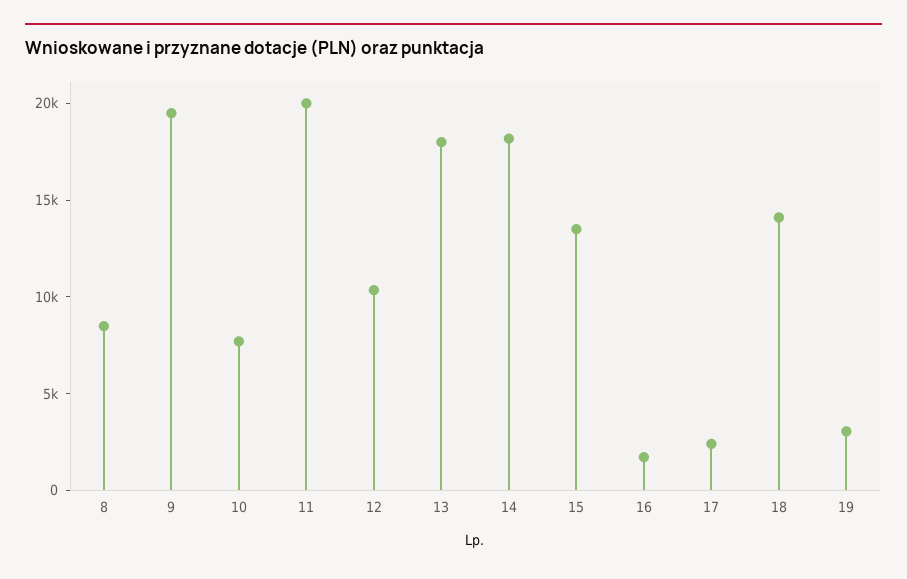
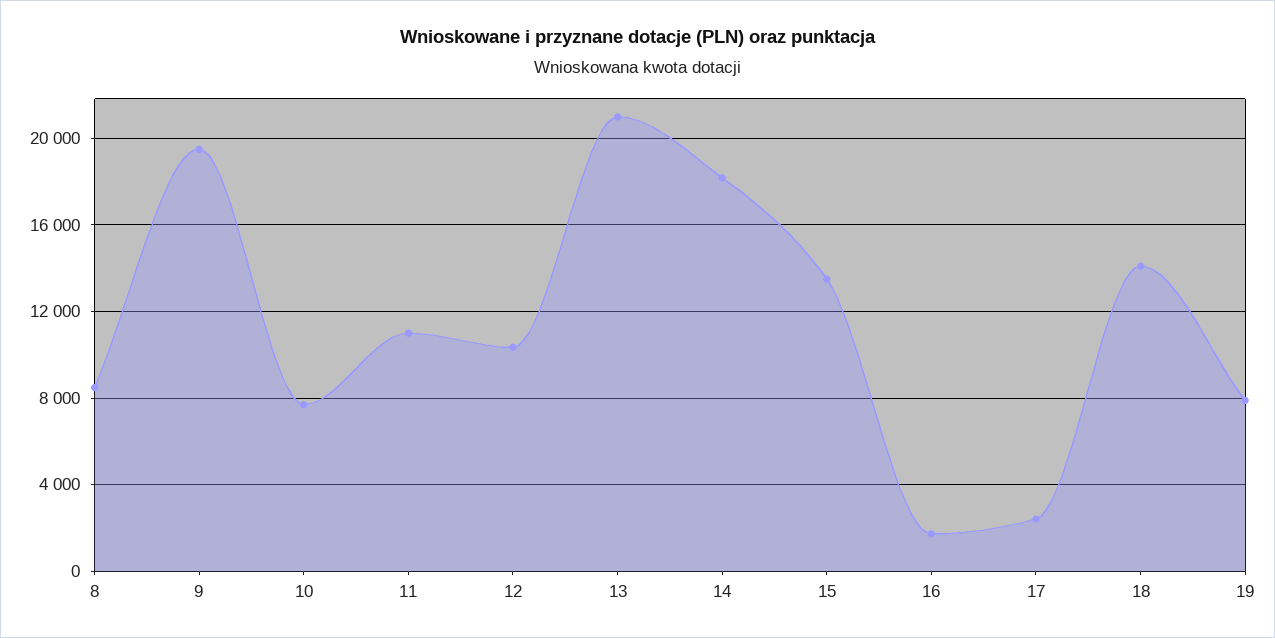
11: 20000 -> 11000
13: 18000 -> 21000
19: 3000 -> 8000

